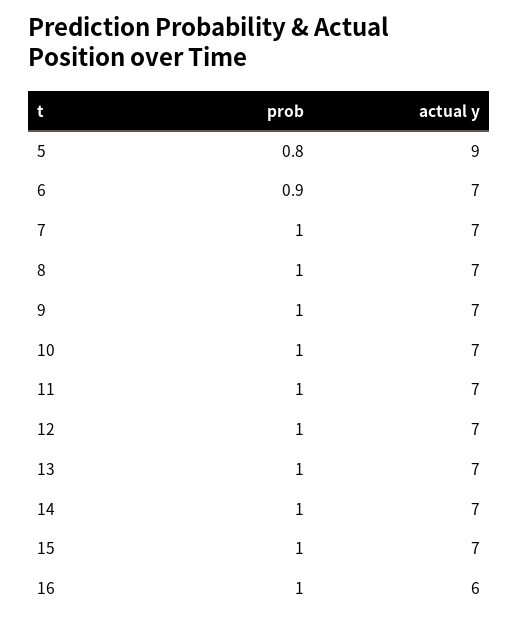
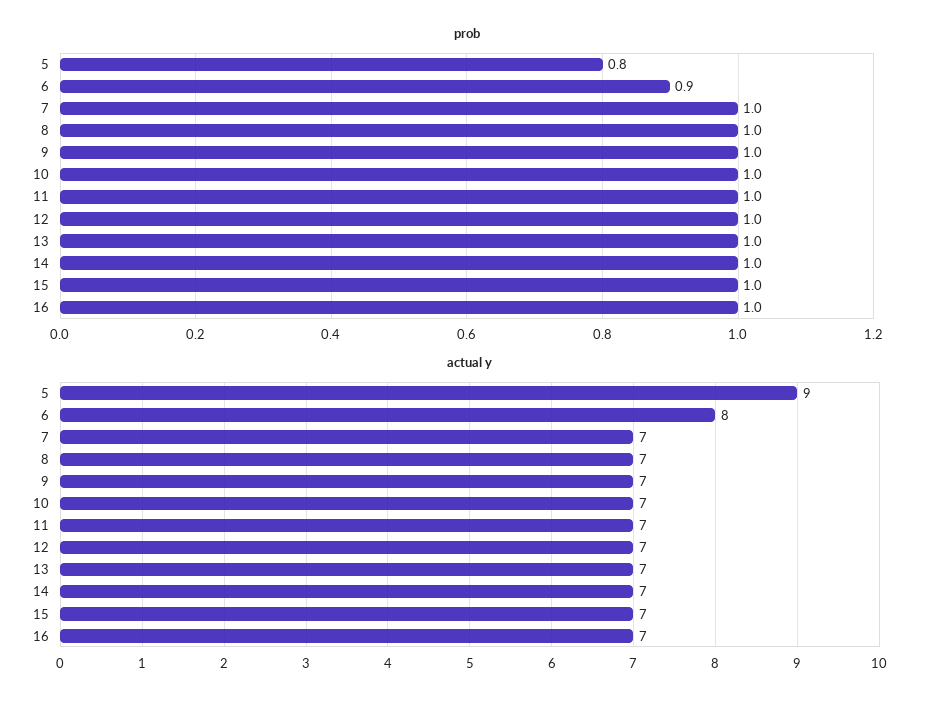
actual y, 6: 7 -> 8
actual y, 16: 6 -> 7

